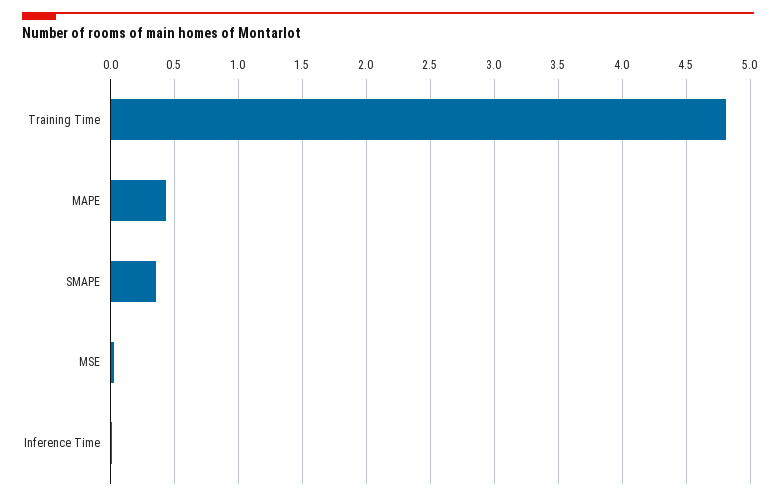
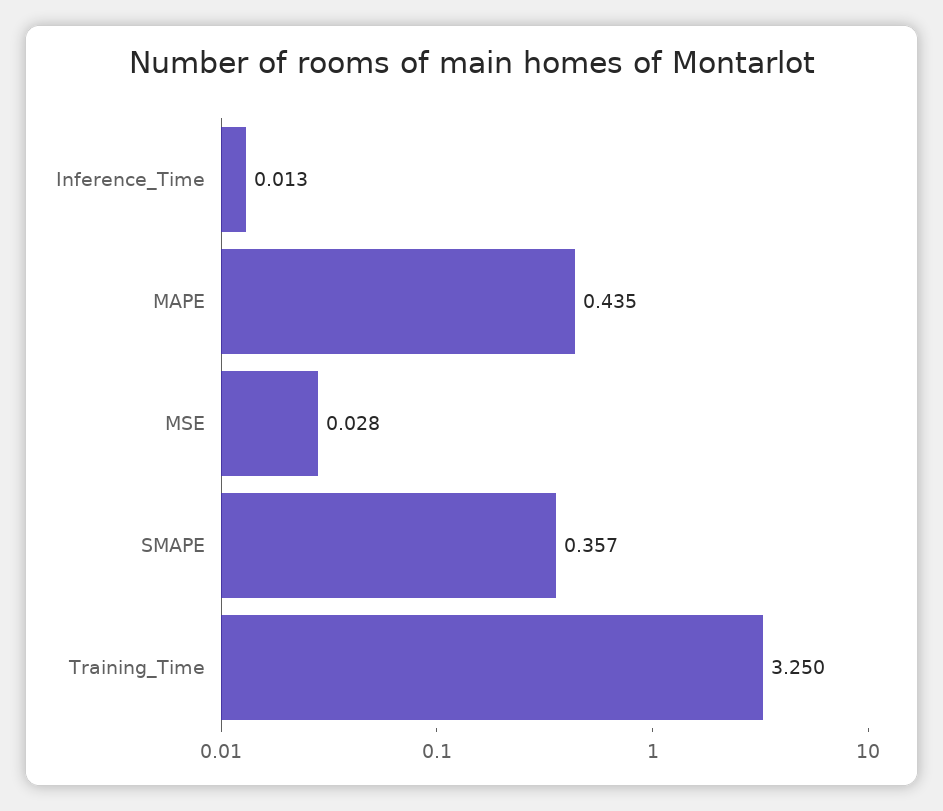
Training Time: 4.8 -> 3.25

